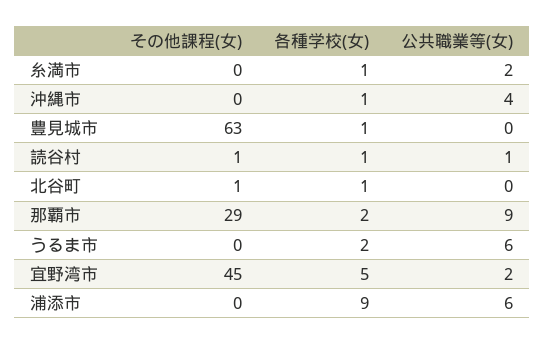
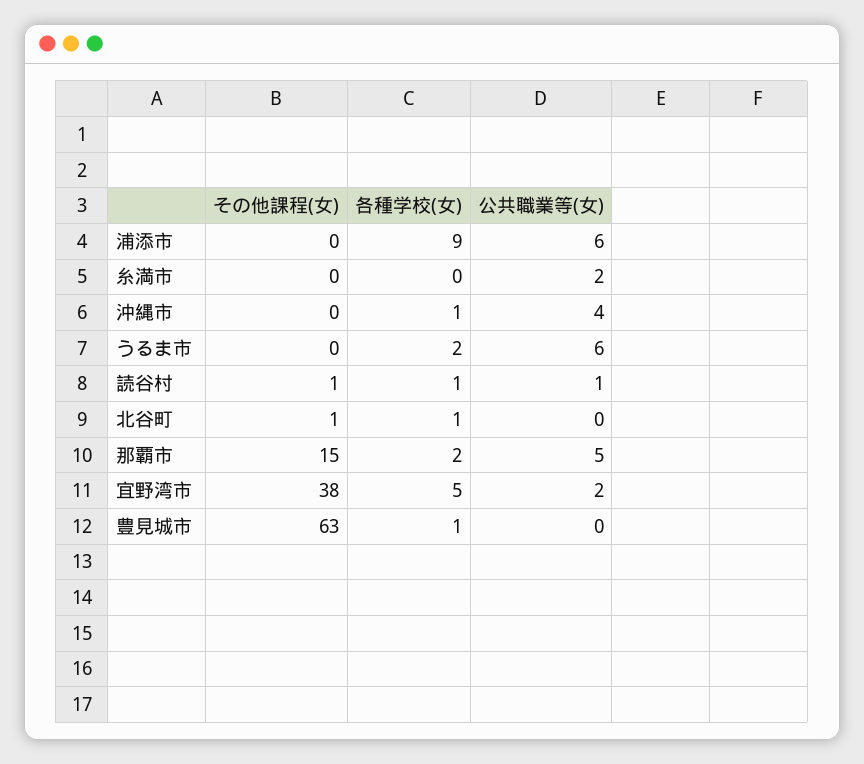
各種学校(女), 糸満市: 1 -> 0
その他課程(女), 那覇市: 29 -> 15
公共職業等(女), 那覇市: 9 -> 5
その他課程(女), 宜野湾市: 45 -> 38

